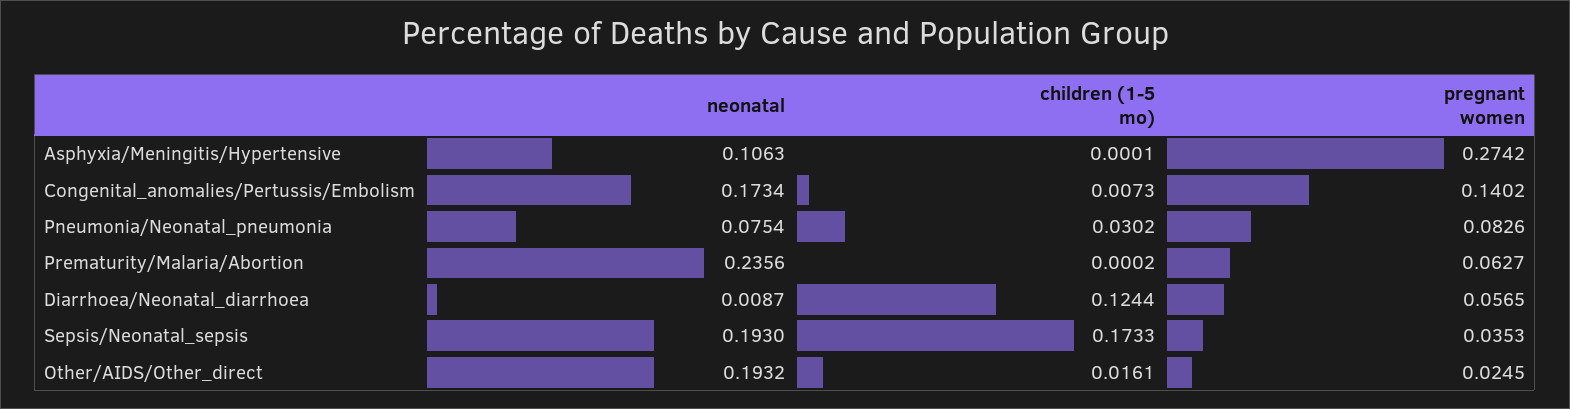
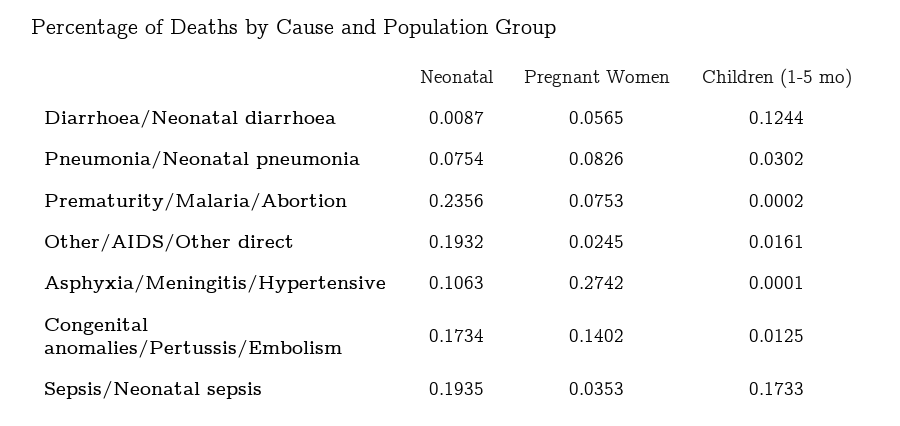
children (1-5 mo), Congenital_anomalies/Pertussis/Embolism: 0.0073 -> 0.0125
pregnant women, Prematurity/Malaria/Abortion: 0.0627 -> 0.0753
neonatal, Sepsis/Neonatal_sepsis: 0.193 -> 0.1935

